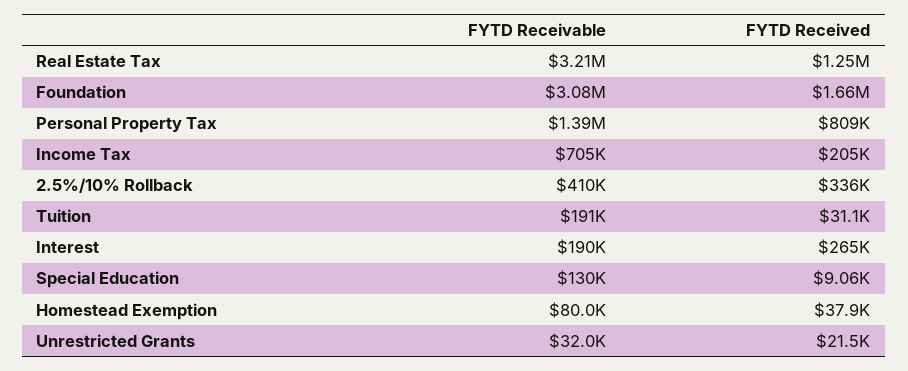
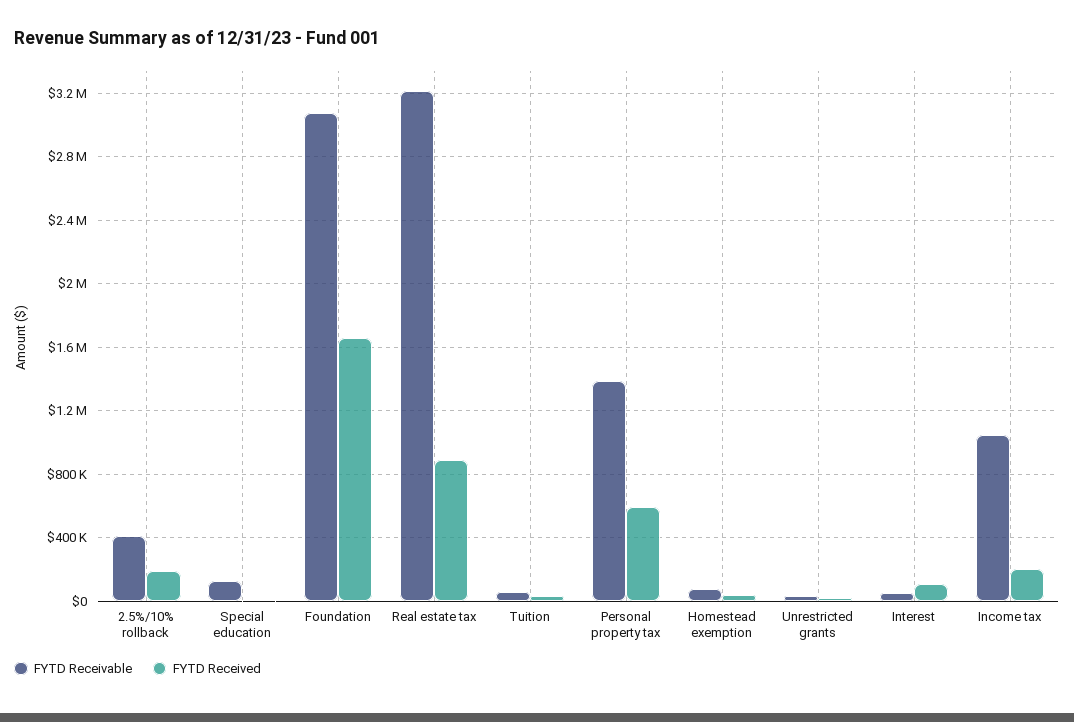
FYTD Received, Real Estate Tax: 1250000 -> 900000
FYTD Received, Personal Property Tax: 809000 -> 600000
FYTD Receivable, Income Tax: 705000 -> 1050000
FYTD Received, 2.5%/10% Rollback: 336000 -> 200000
FYTD Receivable, Tuition: 191000 -> 50000
FYTD Receivable, Interest: 190000 -> 50000
FYTD Received, Interest: 265000 -> 100000

